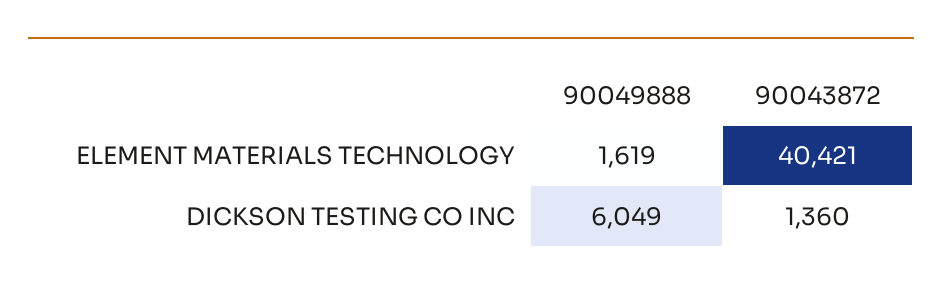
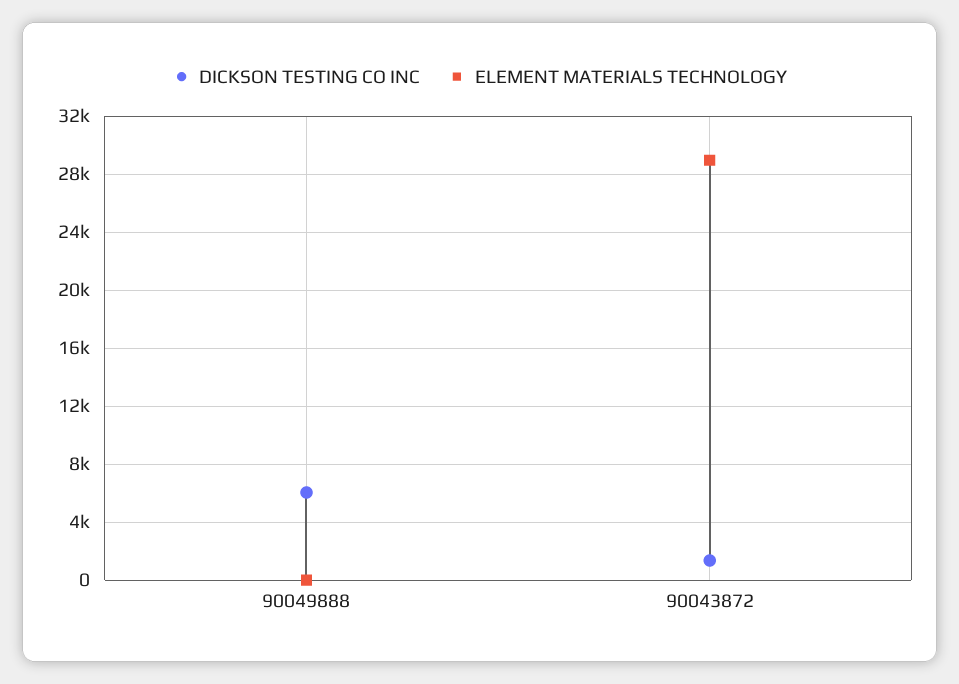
ELEMENT MATERIALS TECHNOLOGY, 90049888: 1619 -> 0
ELEMENT MATERIALS TECHNOLOGY, 90043872: 40421 -> 29000

